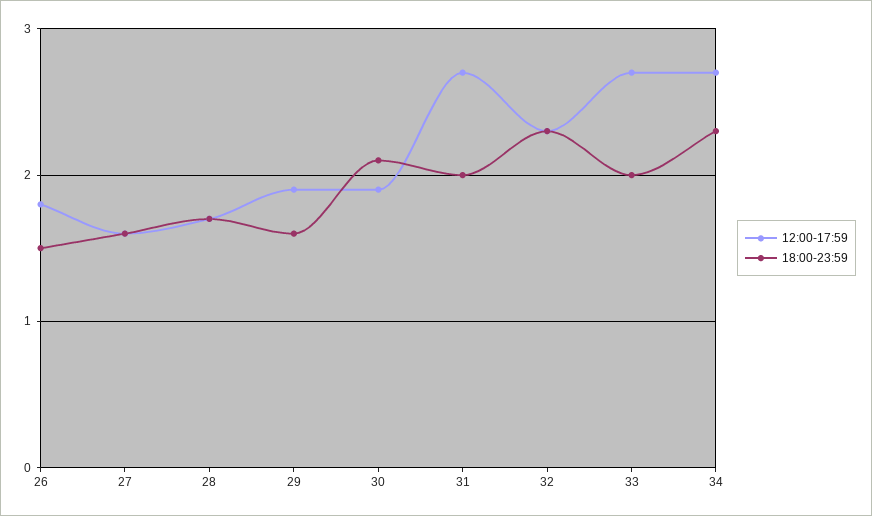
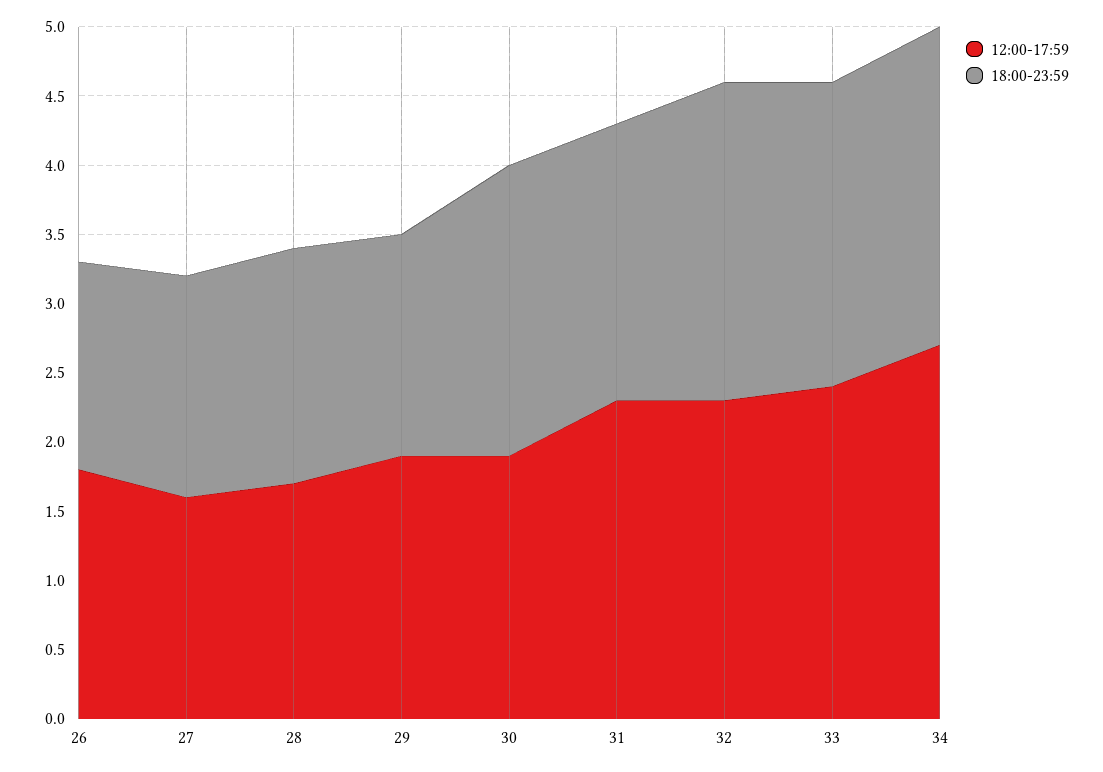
12:00-17:59, 31: 2.7 -> 2.3
12:00-17:59, 33: 2.7 -> 2.4
18:00-23:59, 33: 2 -> 2.2

